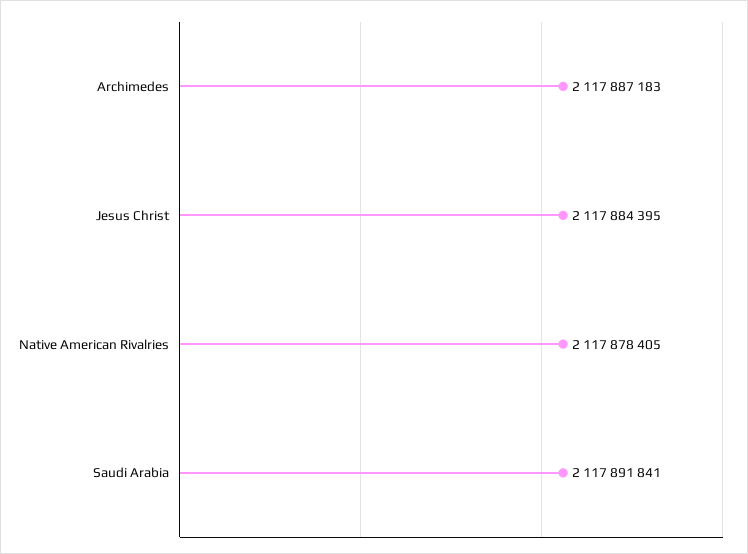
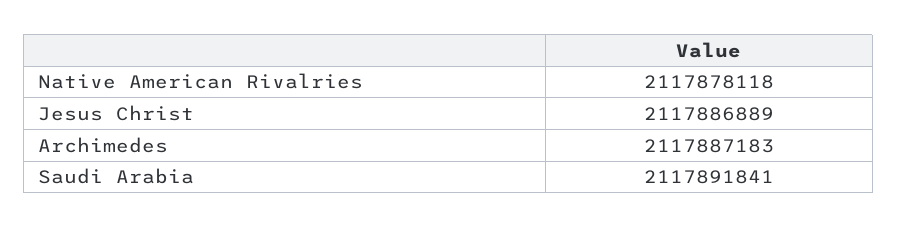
Jesus Christ: 2117884395 -> 2117886889
Native American Rivalries: 2117878405 -> 2117878118

